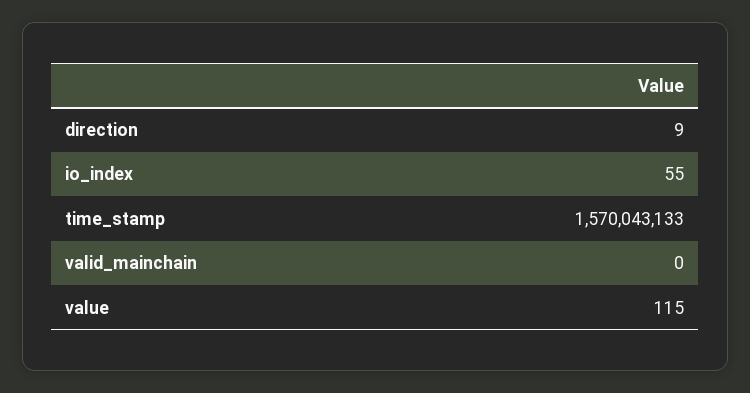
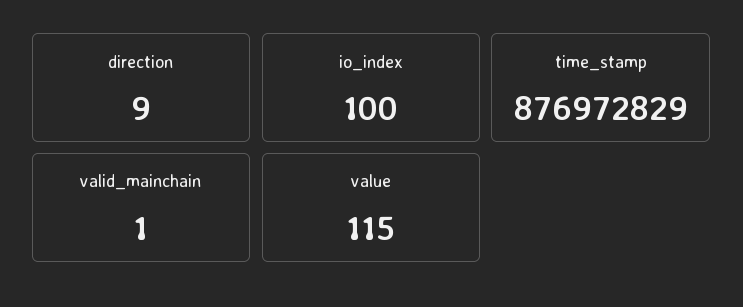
io_index: 55 -> 100
time_stamp: 1570043133 -> 876972829
valid_mainchain: 0 -> 1

